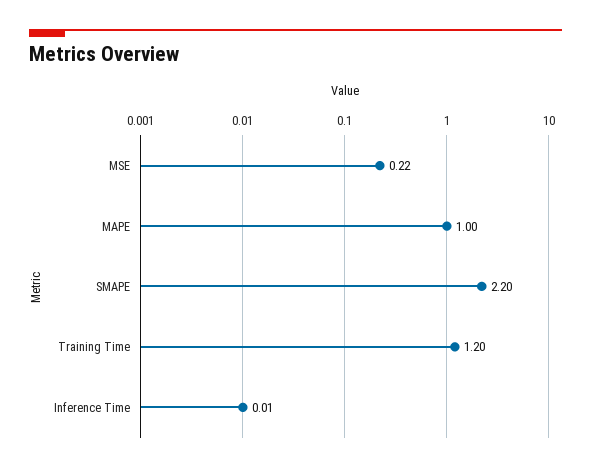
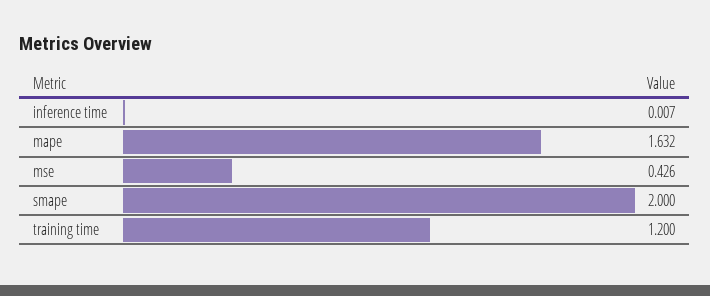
MSE: 0.22 -> 0.426
MAPE: 1 -> 1.632
SMAPE: 2.2 -> 2

